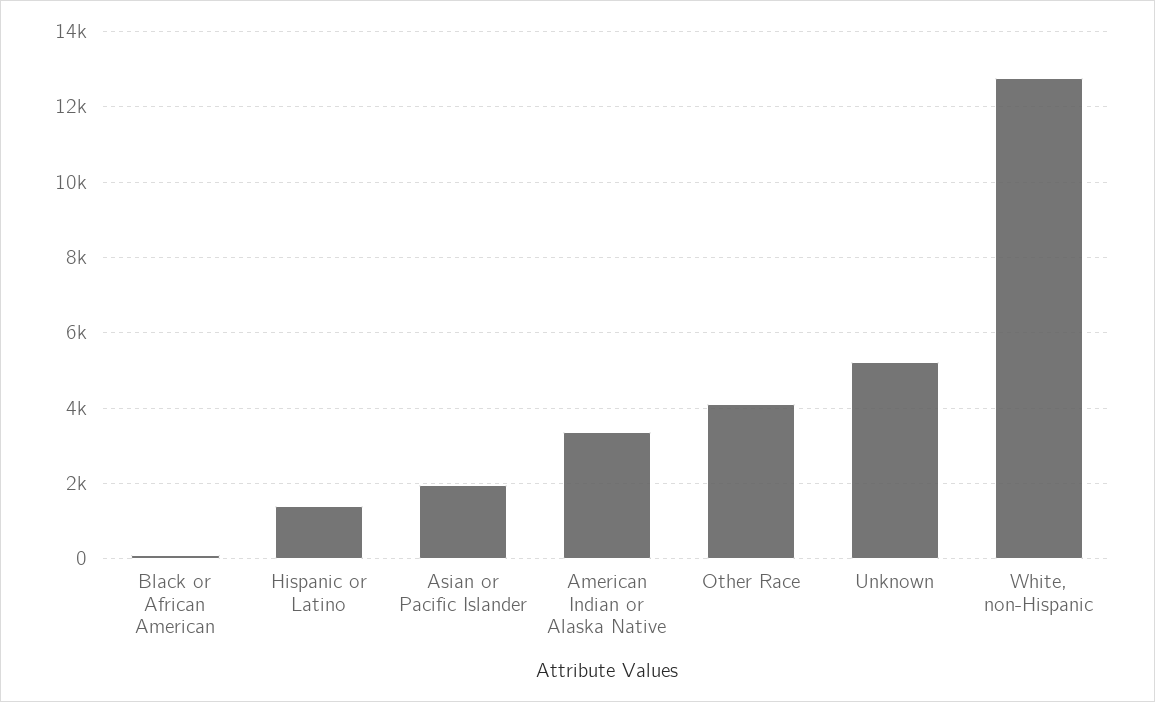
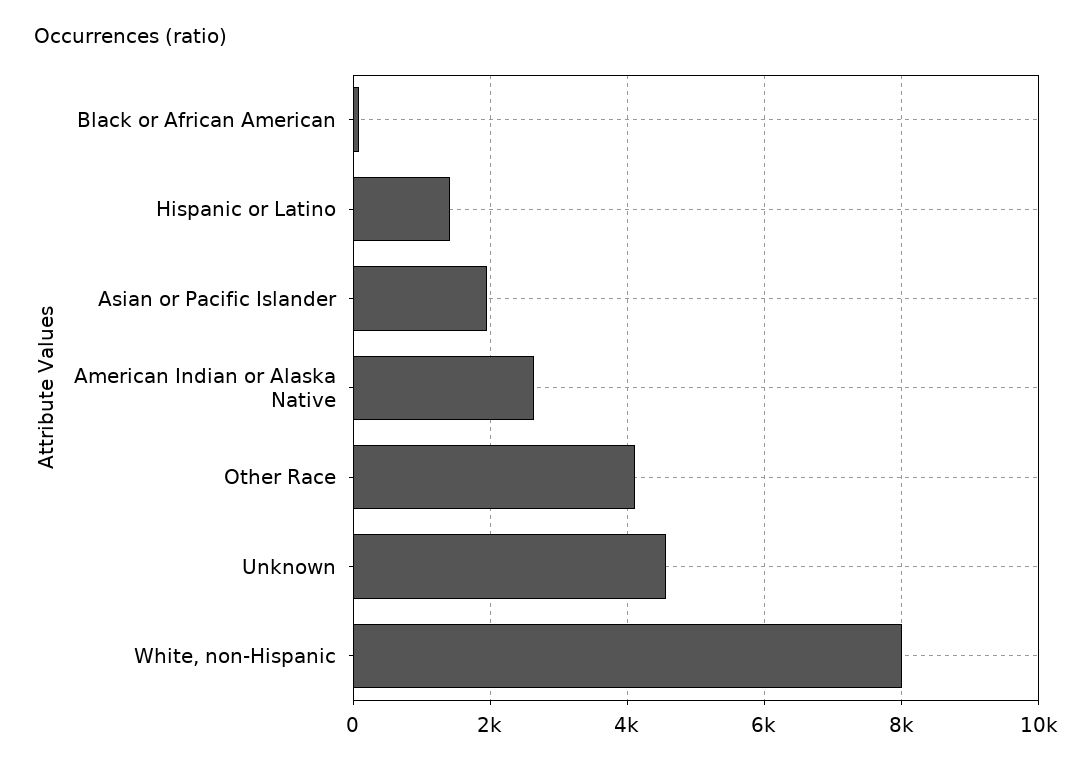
American Indian or Alaska Native: 3400 -> 2600
Unknown: 5200 -> 4600
White, non-Hispanic: 12800 -> 8000

